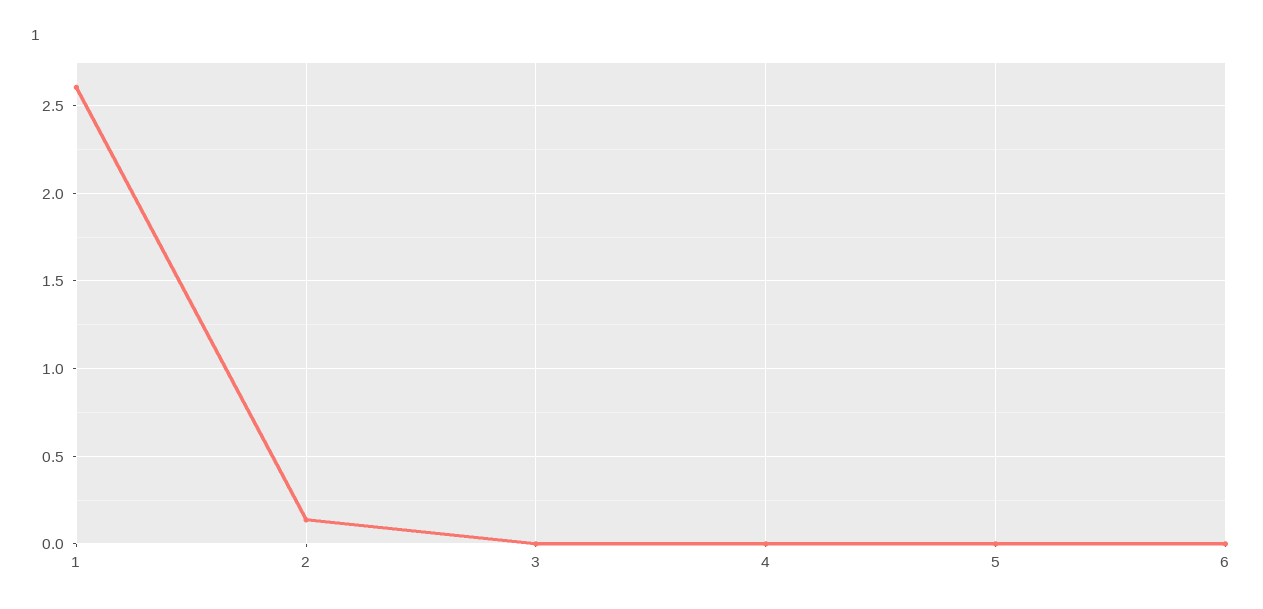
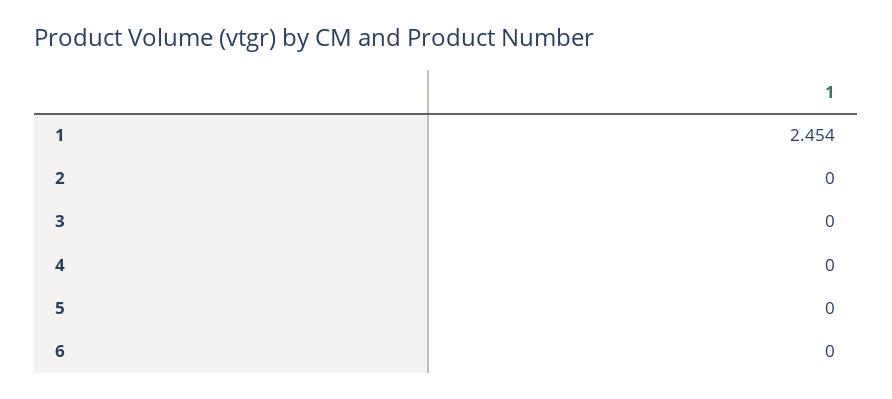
1: 2.6 -> 2.454
2: 0.15 -> 0

